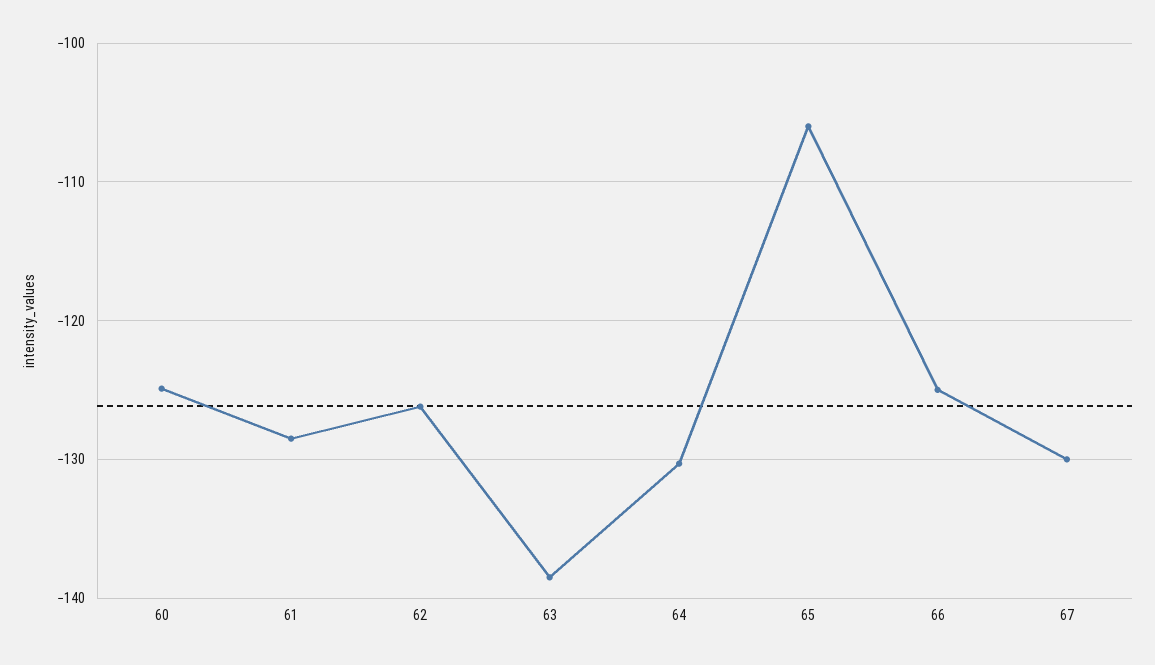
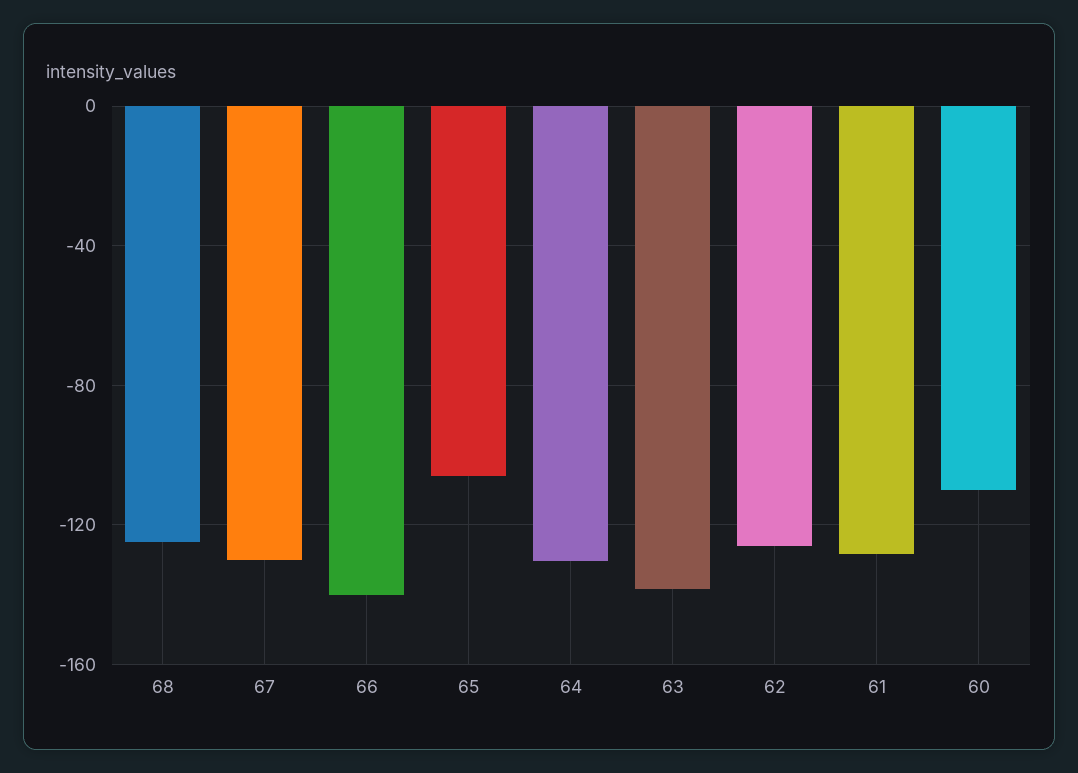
60: -125 -> -110
66: -125 -> -140
68: none -> -125

